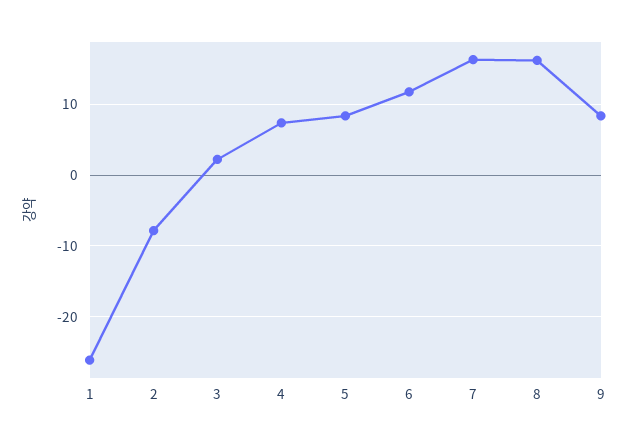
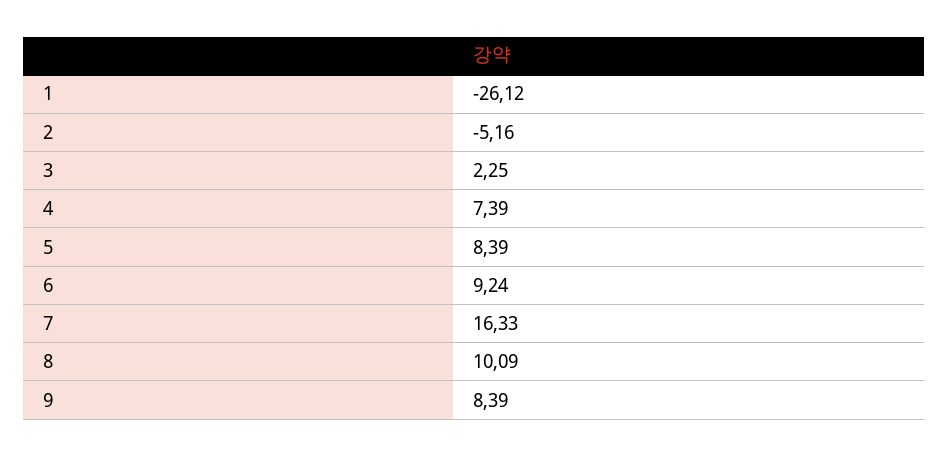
2: -8 -> -5.16
6: 12 -> 9.24
8: 16 -> 10.09

